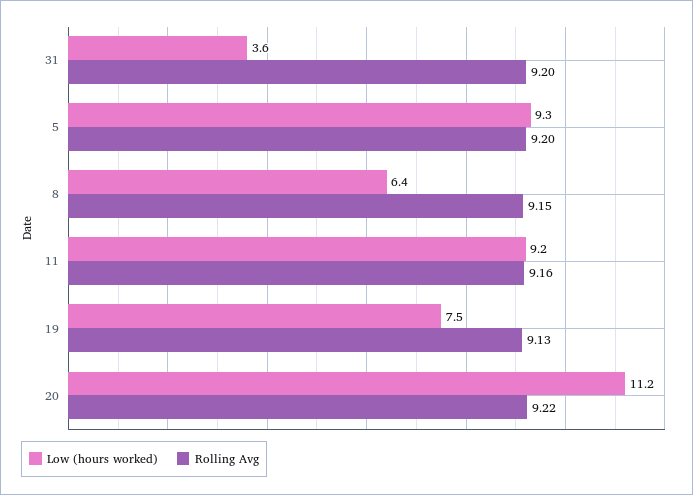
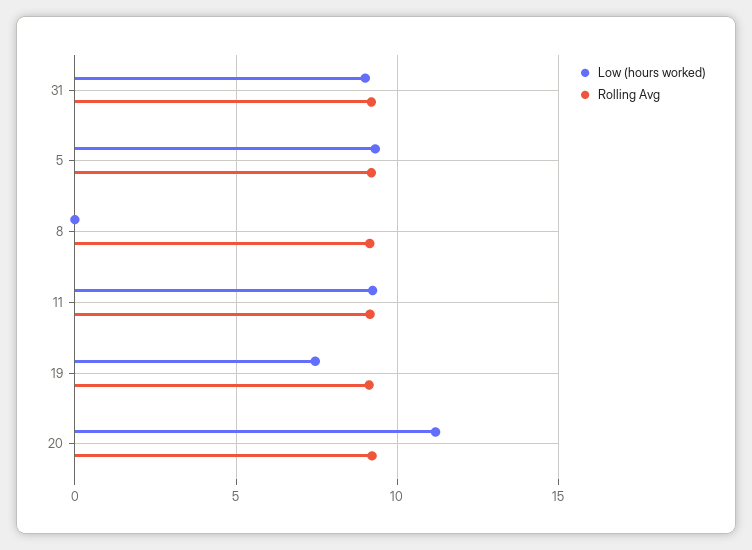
Low (hours worked), 31: 3.6 -> 9
Low (hours worked), 8: 6.4 -> 0

